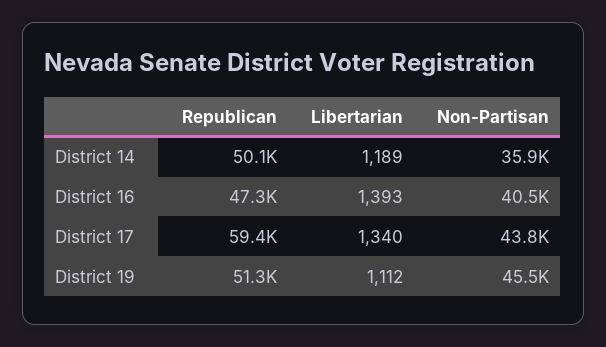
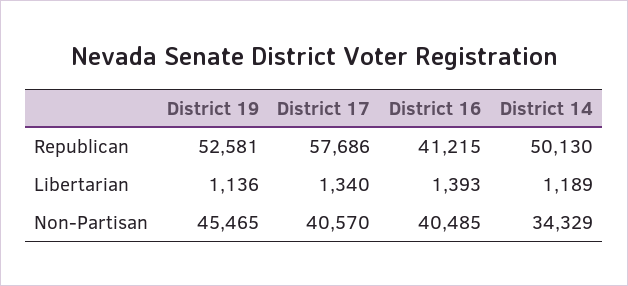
Non-Partisan, District 14: 35900 -> 34329
Republican, District 16: 47300 -> 41215
Republican, District 17: 59400 -> 57686
Non-Partisan, District 17: 43800 -> 40570
Republican, District 19: 51300 -> 52581
Libertarian, District 19: 1112 -> 1136

